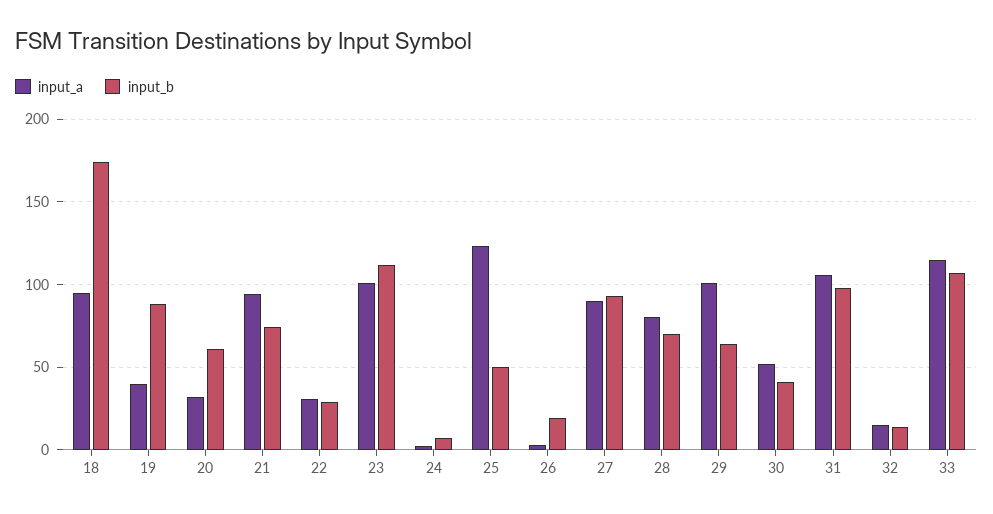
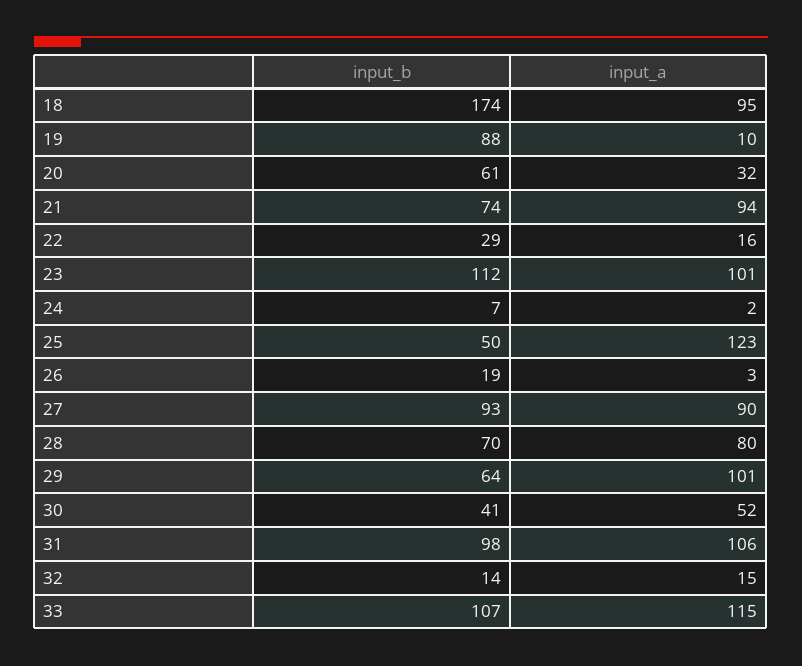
input_a, 19: 40 -> 10
input_a, 22: 30 -> 16

